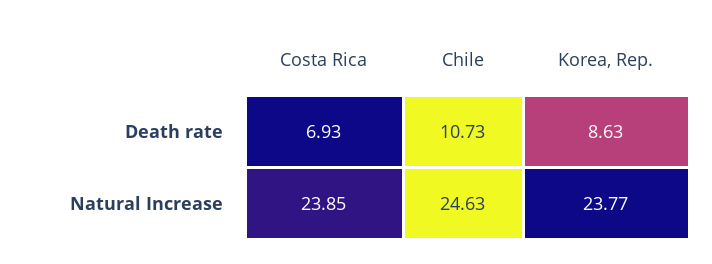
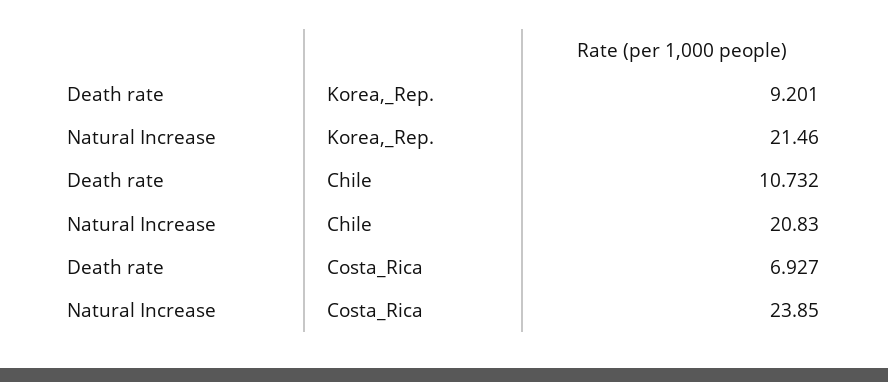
Korea, Rep., Death rate: 8.63 -> 9.201
Chile, Natural Increase: 24.63 -> 20.83
Korea, Rep., Natural Increase: 23.77 -> 21.46

